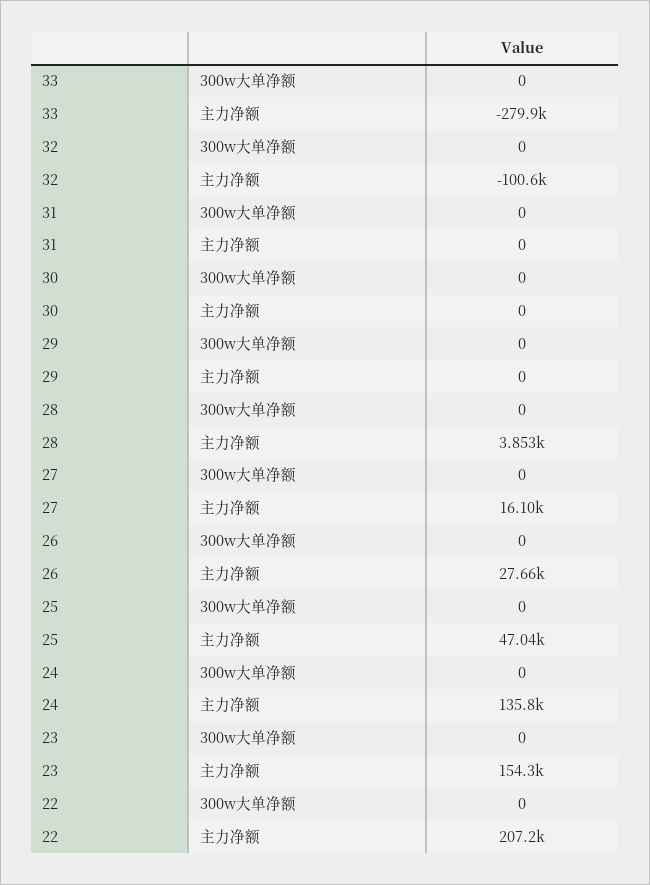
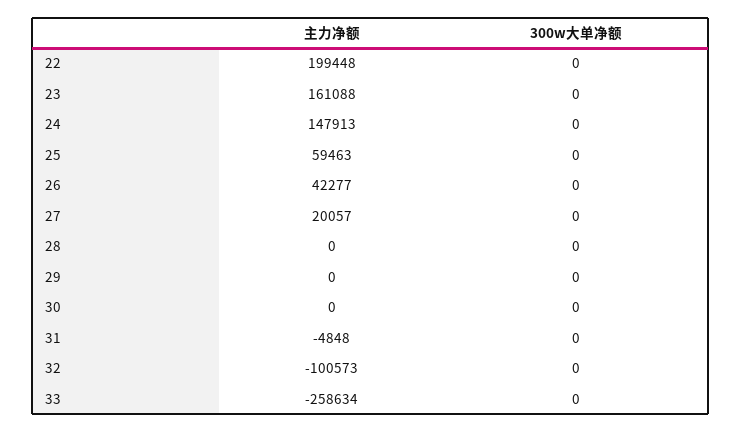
33, 主力净额: -279900 -> -258634
31, 主力净额: 0 -> -4848
28, 主力净额: 3853 -> 0
27, 主力净额: 16100 -> 20057
26, 主力净额: 27660 -> 42277
25, 主力净额: 47040 -> 59463
24, 主力净额: 135800 -> 147913
23, 主力净额: 154300 -> 161088
22, 主力净额: 207200 -> 199448

